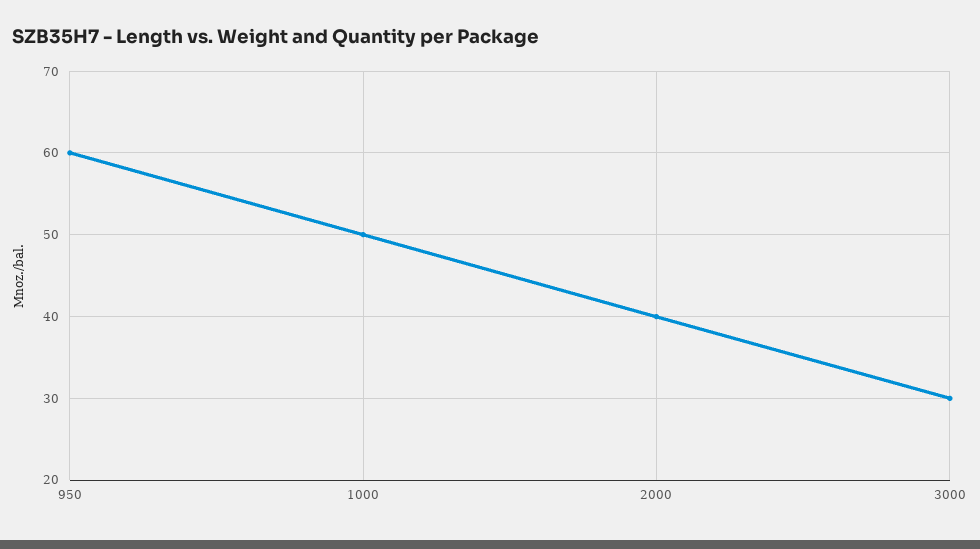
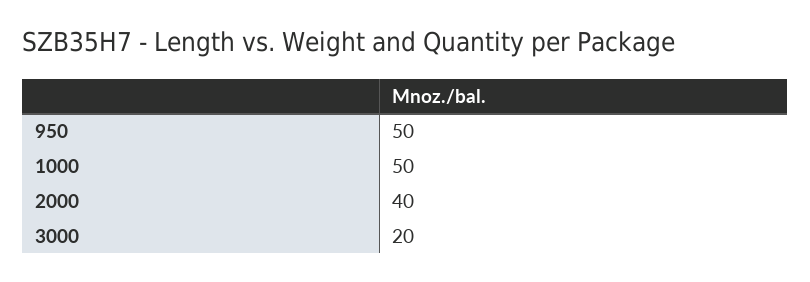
950: 60 -> 50
3000: 30 -> 20

